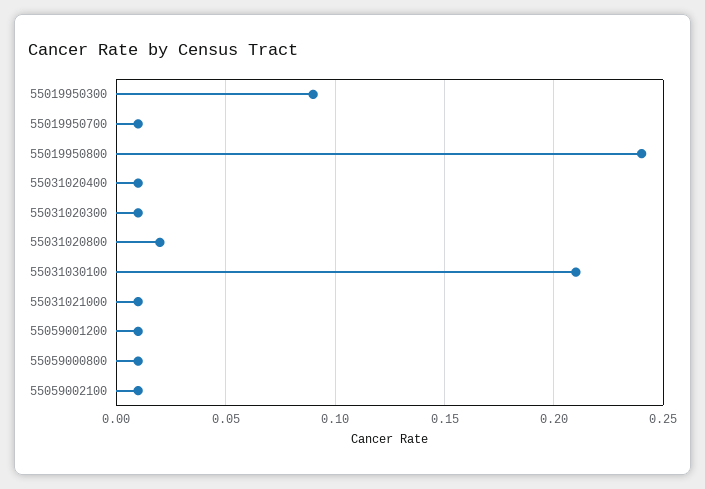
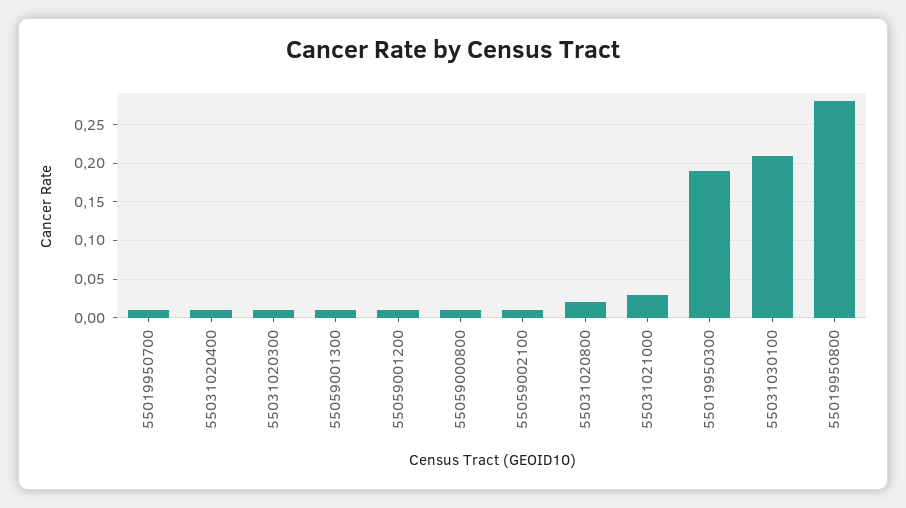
55019950300: 0.09 -> 0.19
55019950800: 0.24 -> 0.28
55031021000: 0.01 -> 0.03
55059001300: none -> 0.01

